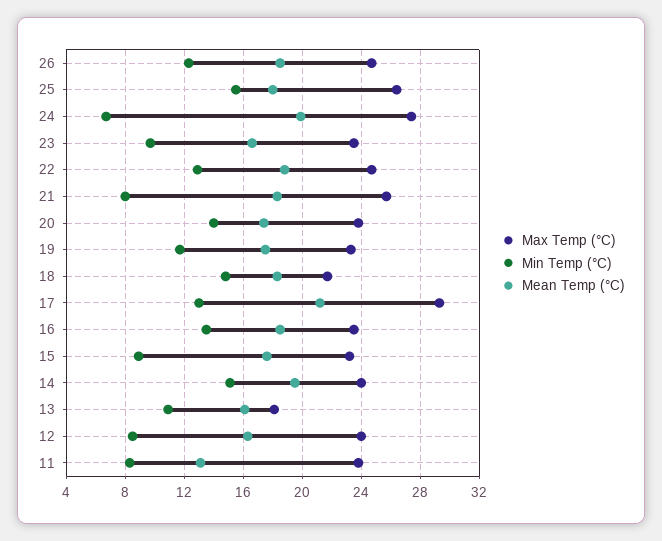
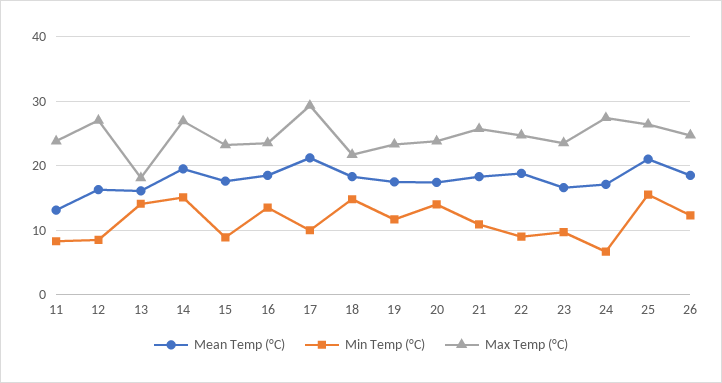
Mean Temp (°C), 25: 18 -> 21
Mean Temp (°C), 24: 20 -> 17
Min Temp (°C), 22: 13 -> 9
Min Temp (°C), 21: 8 -> 11
Min Temp (°C), 17: 13 -> 10
Max Temp (°C), 14: 24 -> 27
Min Temp (°C), 13: 11 -> 14
Max Temp (°C), 12: 24 -> 27

